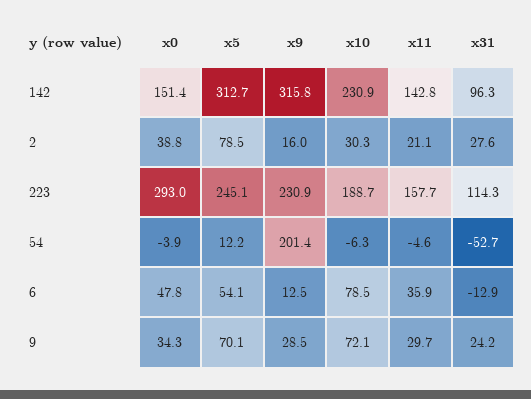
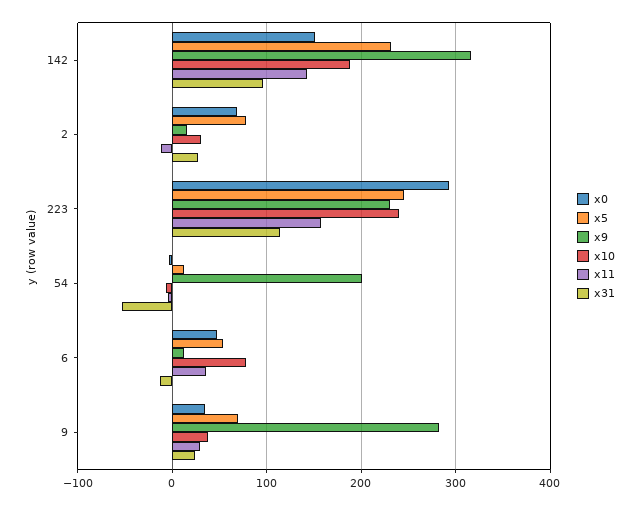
x5, 142: 312.7 -> 230
x10, 142: 230.9 -> 190
x0, 2: 38.8 -> 70
x11, 2: 21.1 -> -10
x10, 223: 188.7 -> 240
x9, 9: 28.5 -> 280
x10, 9: 72.1 -> 40

